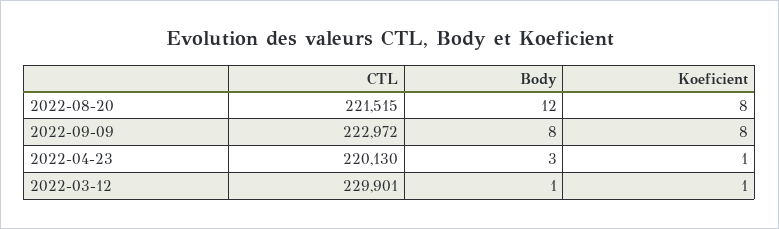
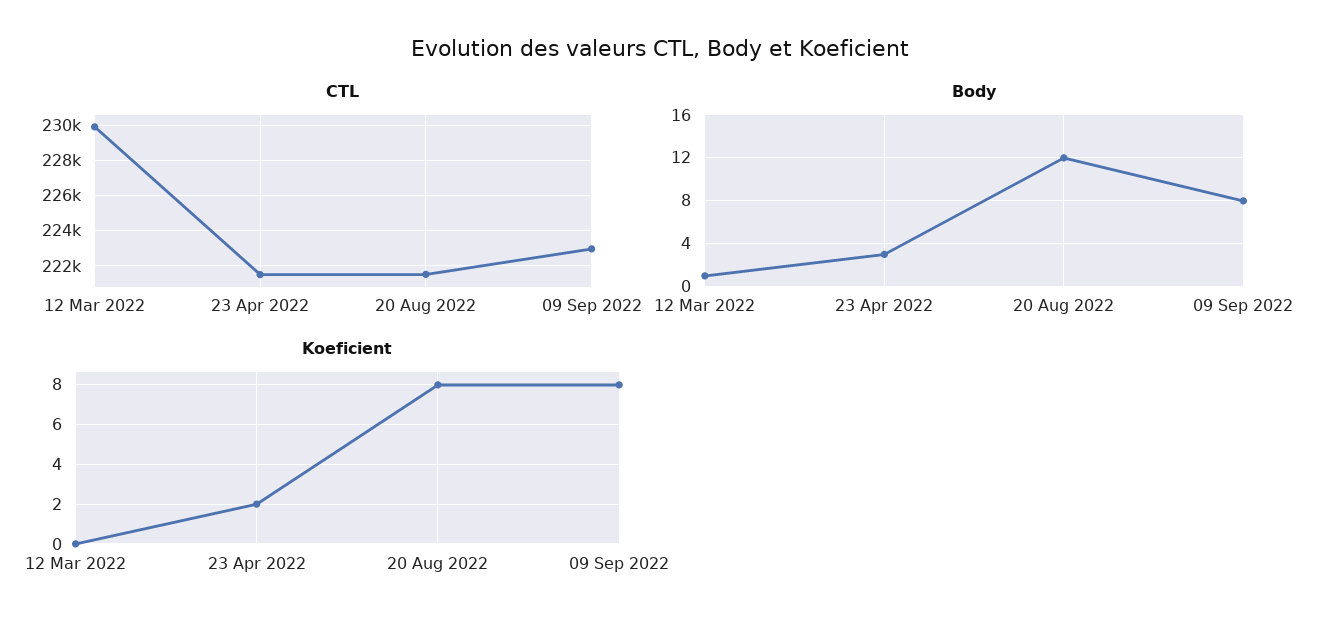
CTL, 2022-04-23: 220130 -> 221500
Koeficient, 2022-04-23: 1 -> 2
Koeficient, 2022-03-12: 1 -> 0

